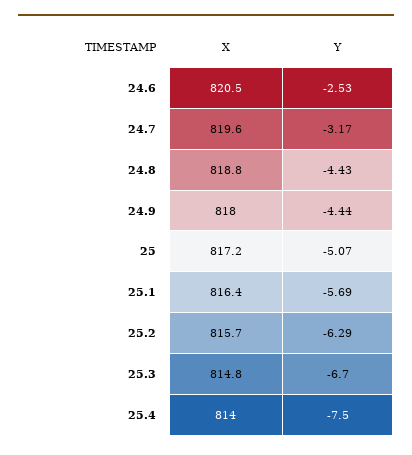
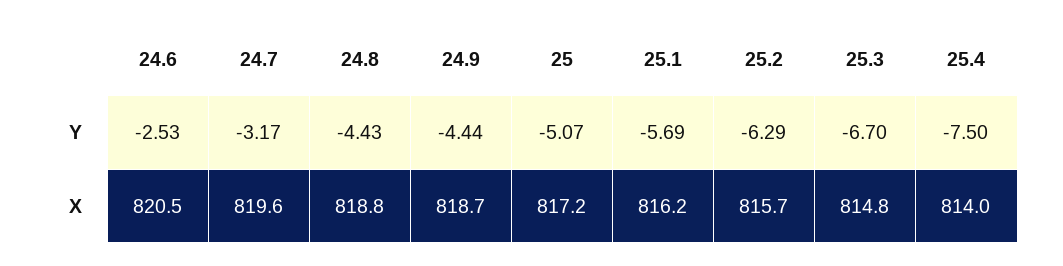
X, 24.9: 818 -> 818.7
X, 25.1: 816.4 -> 816.2

